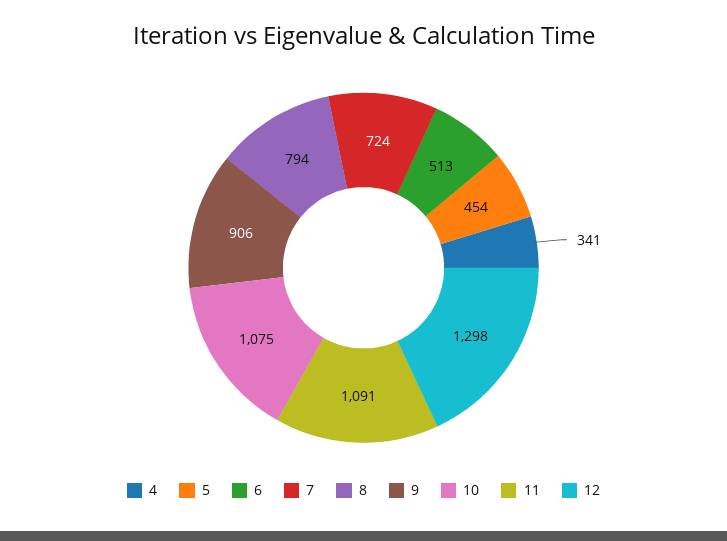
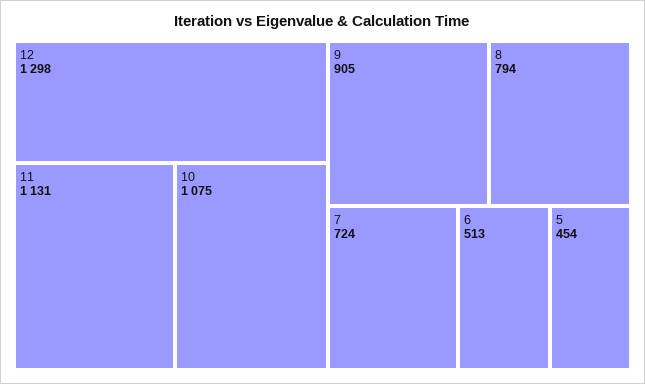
4: 341 -> none
9: 906 -> 905
11: 1091 -> 1131

